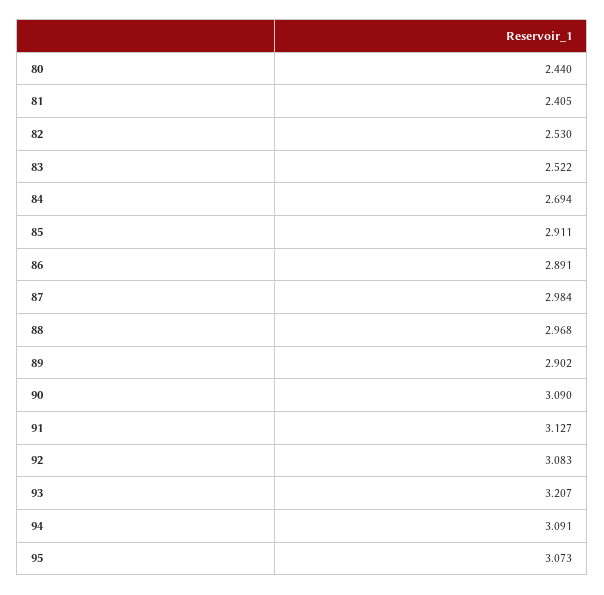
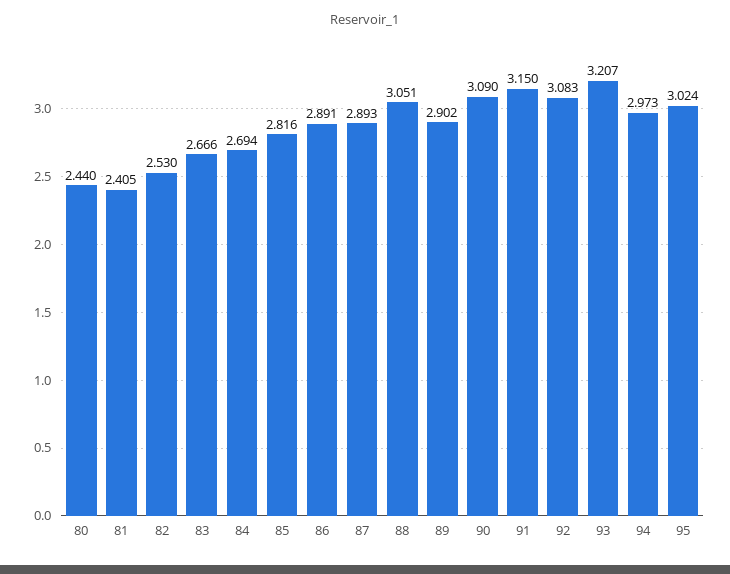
83: 2.522 -> 2.666
85: 2.911 -> 2.816
87: 2.984 -> 2.893
88: 2.968 -> 3.051
91: 3.127 -> 3.15
94: 3.091 -> 2.973
95: 3.073 -> 3.024

